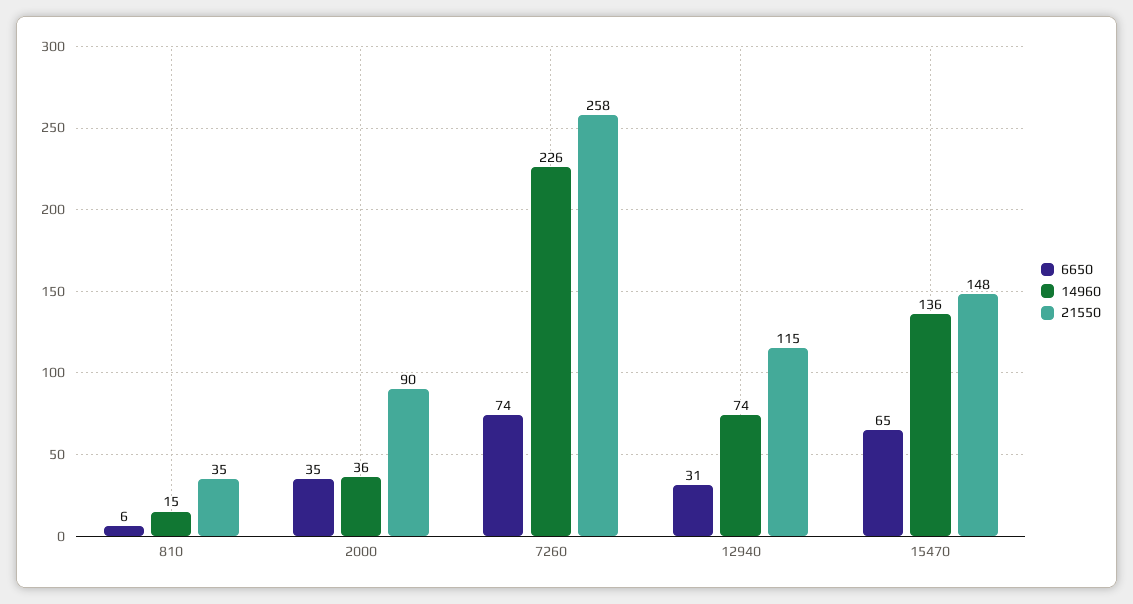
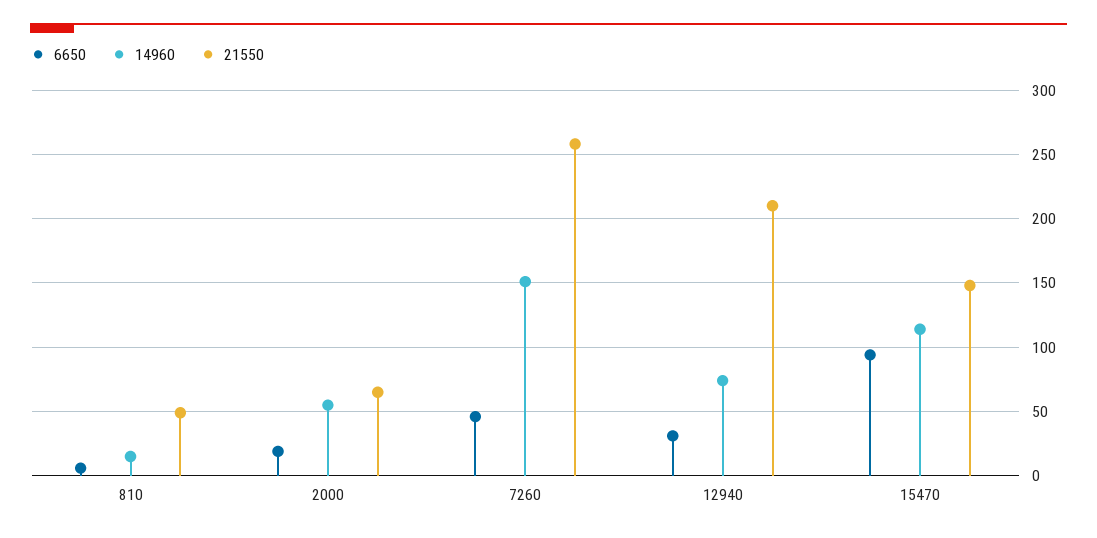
21550, 810: 35 -> 50
6650, 2000: 35 -> 20
14960, 2000: 36 -> 55
21550, 2000: 90 -> 65
6650, 7260: 74 -> 45
14960, 7260: 226 -> 150
21550, 12940: 115 -> 210
6650, 15470: 65 -> 95
14960, 15470: 136 -> 115

